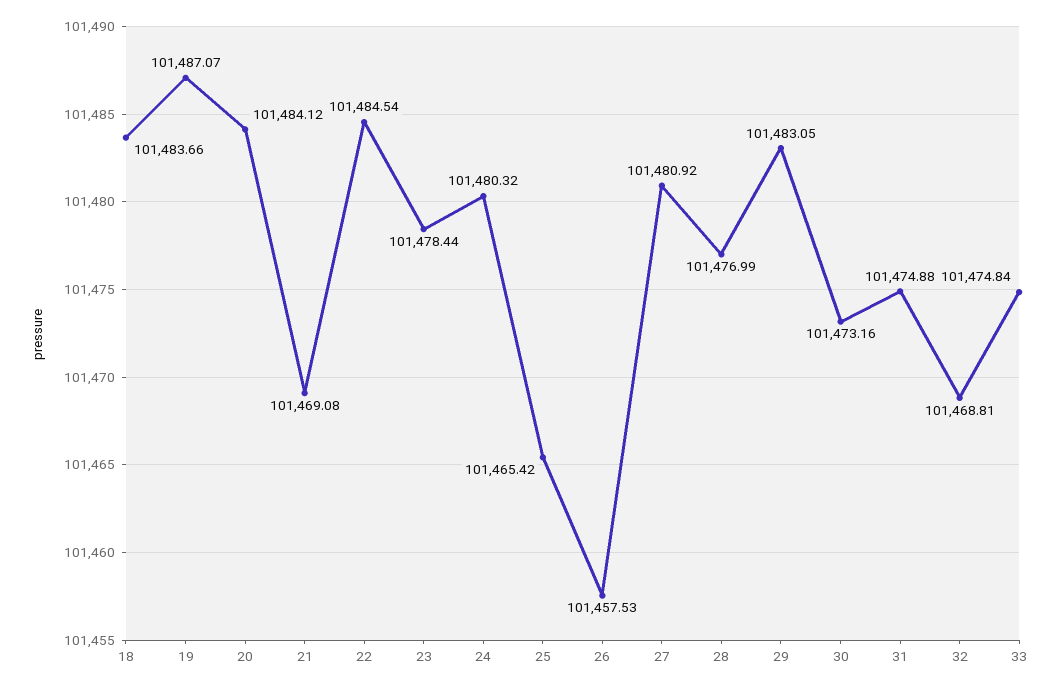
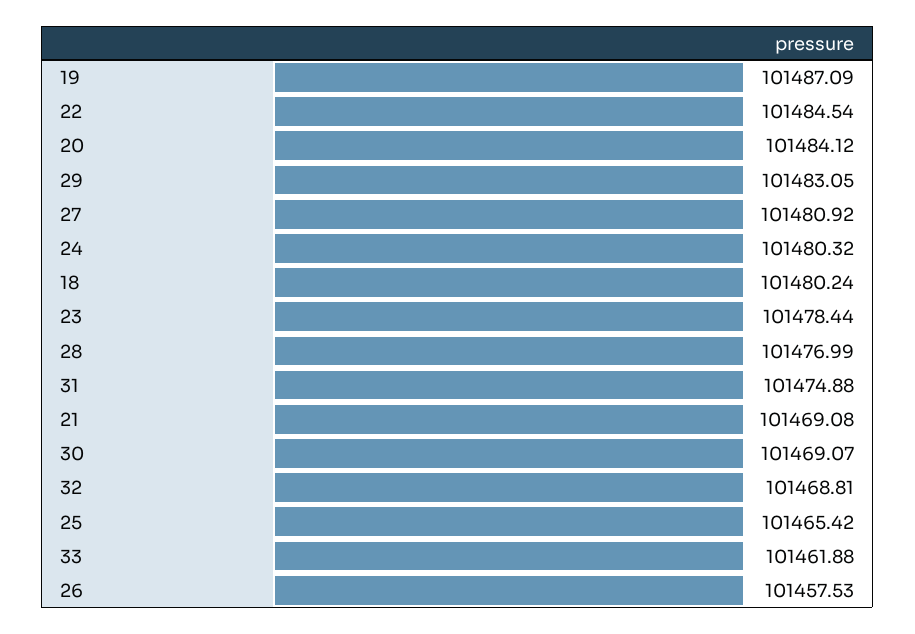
18: 101483.66 -> 101480.24
19: 101487.07 -> 101487.09
30: 101473.16 -> 101469.07
33: 101474.84 -> 101461.88

